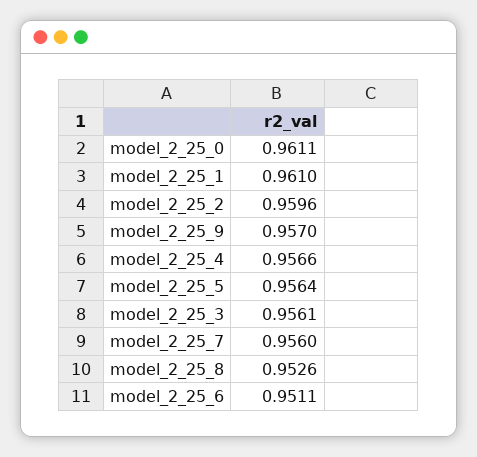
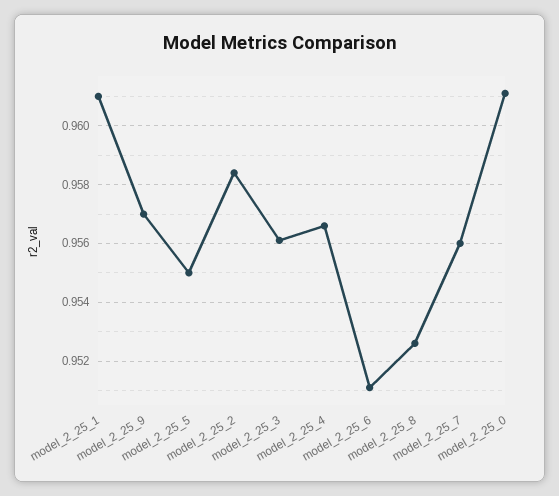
model_2_25_2: 0.9596 -> 0.9585
model_2_25_5: 0.9564 -> 0.955

